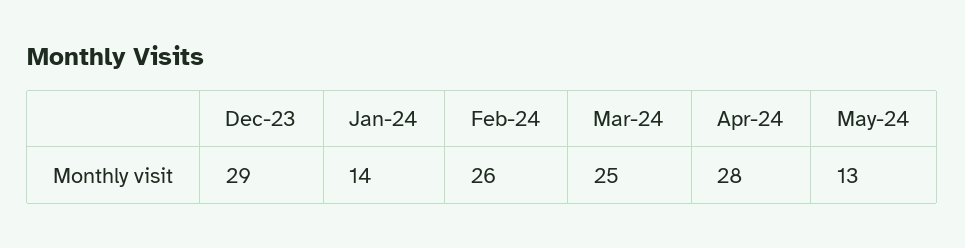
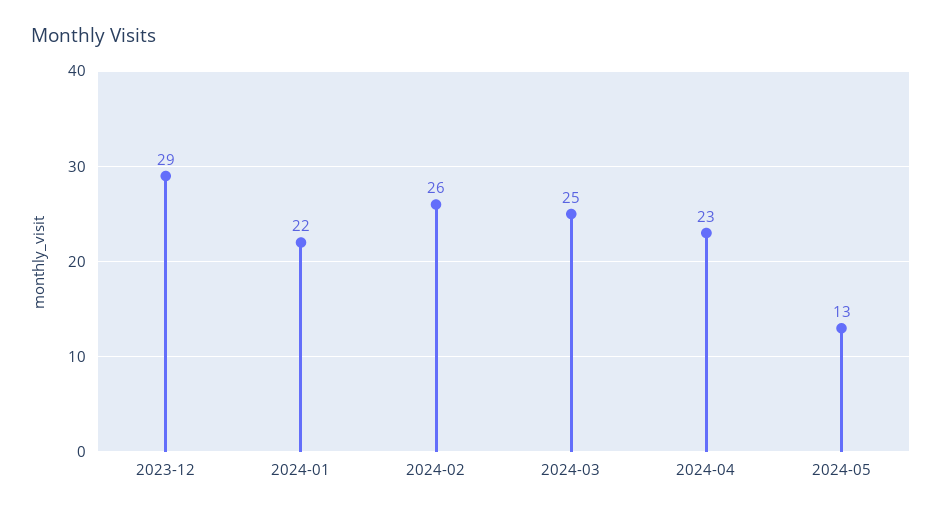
Jan-24: 14 -> 22
Apr-24: 28 -> 23

